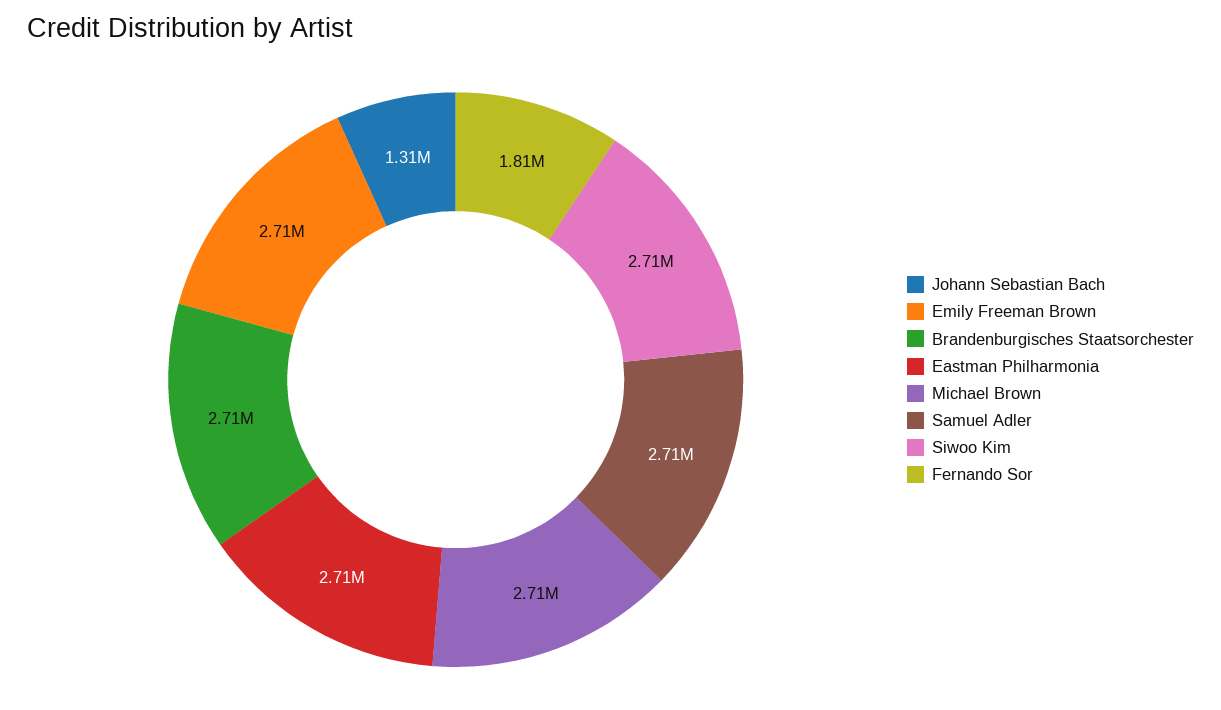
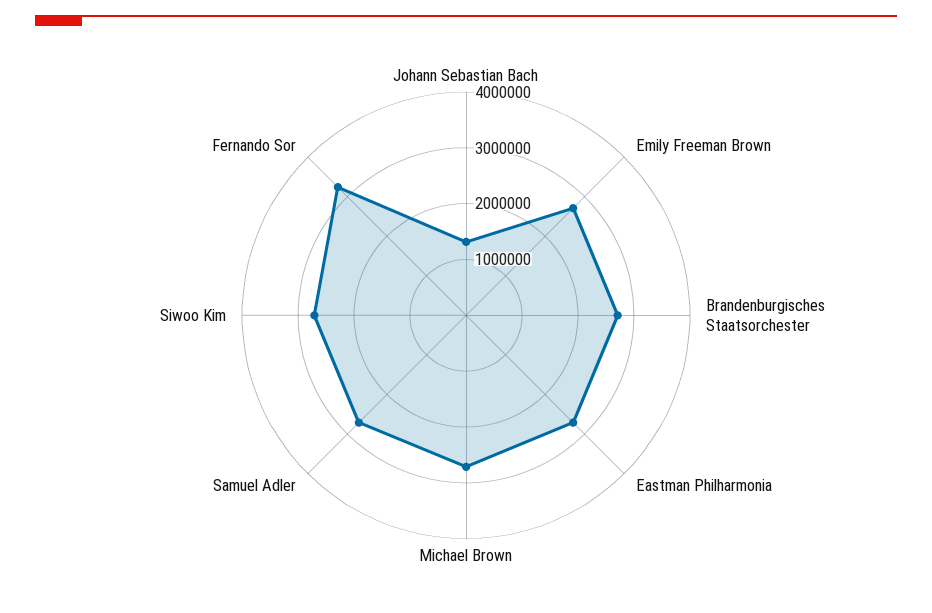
Fernando Sor: 1810000 -> 3200000

